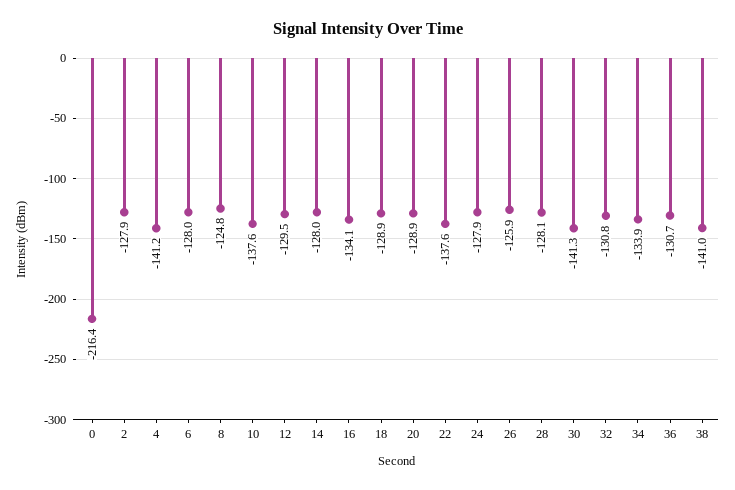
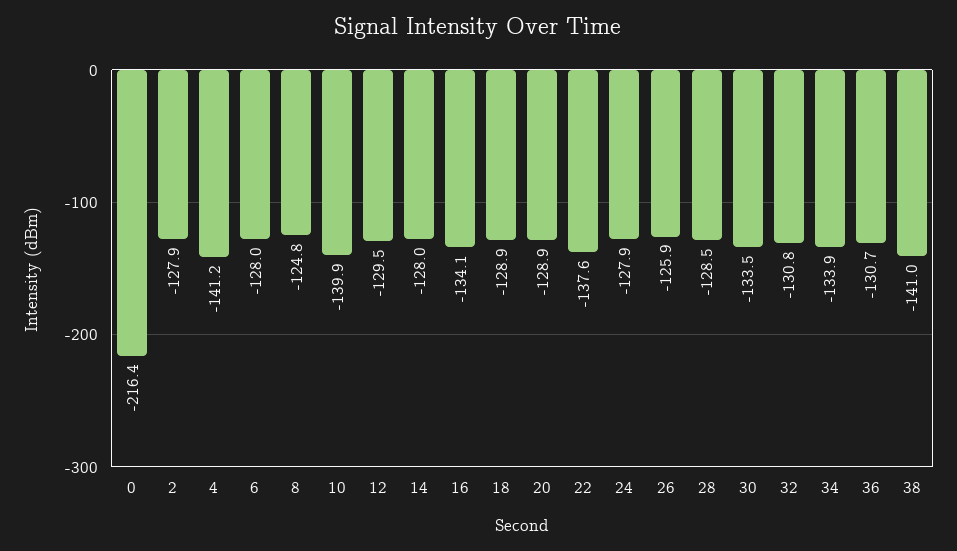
10: -137.6 -> -139.9
28: -128.1 -> -128.5
30: -141.3 -> -133.5

